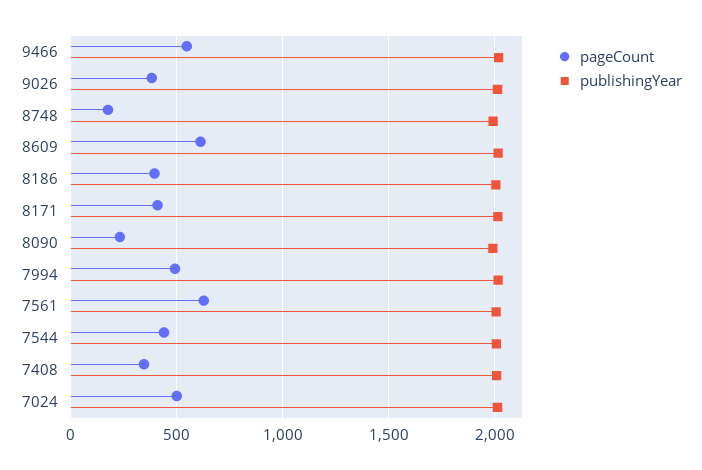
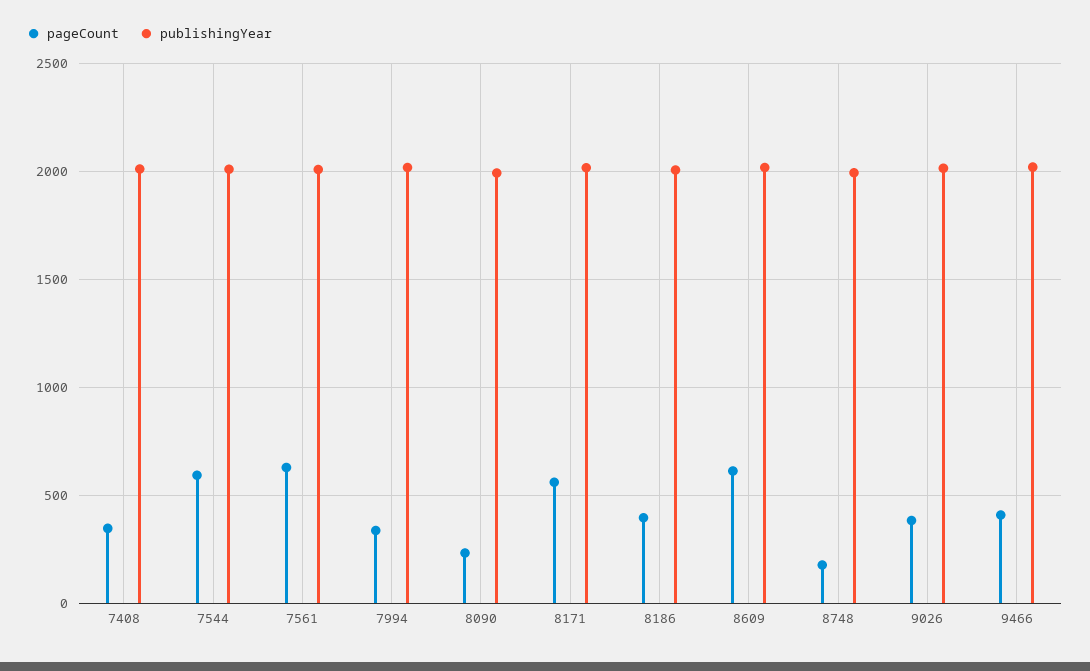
pageCount, 9466: 550 -> 400
pageCount, 8171: 400 -> 550
pageCount, 7994: 500 -> 350
pageCount, 7544: 450 -> 600
pageCount, 7024: 500 -> none
publishingYear, 7024: 2000 -> none

